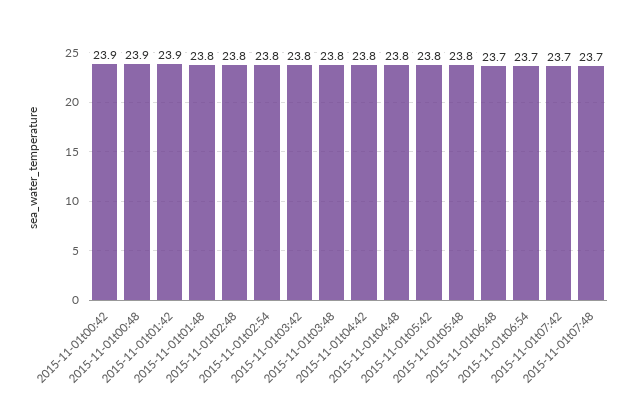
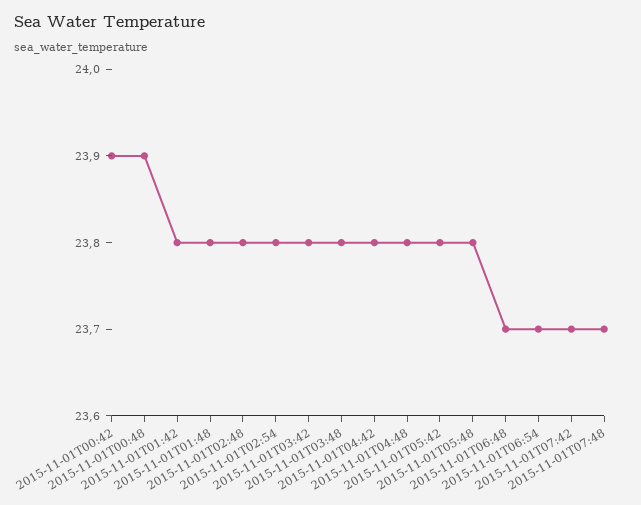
2015-11-01t01:42: 23.9 -> 23.8

